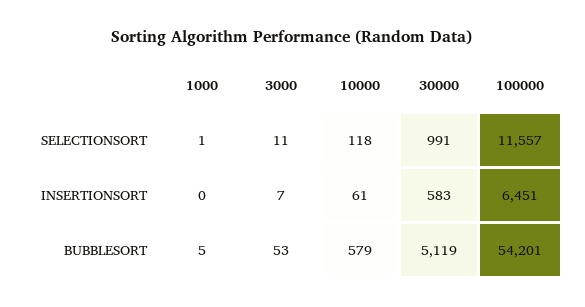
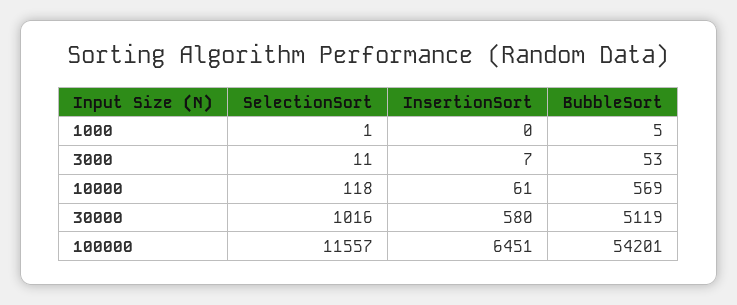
30000, SELECTIONSORT: 991 -> 1016
30000, INSERTIONSORT: 583 -> 580
10000, BUBBLESORT: 579 -> 569

